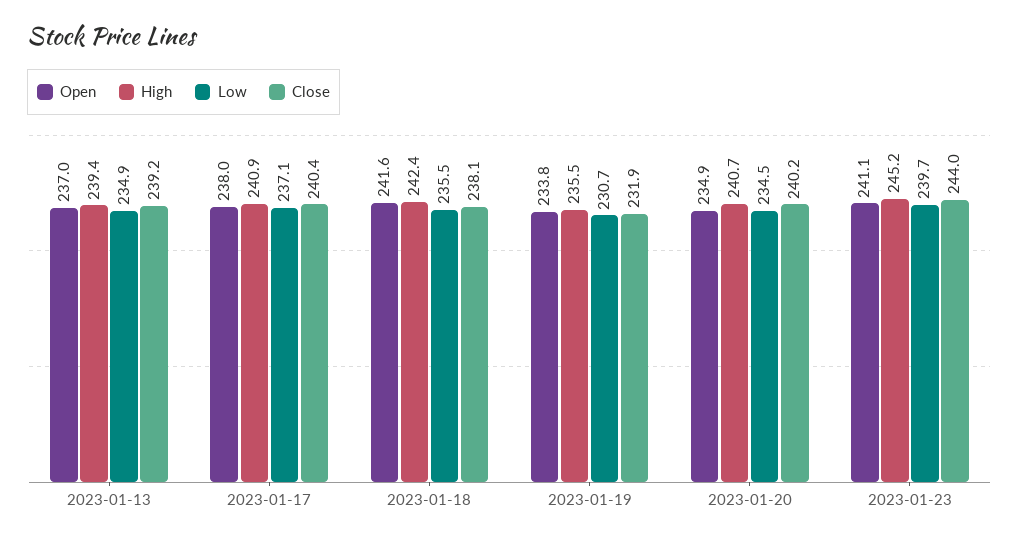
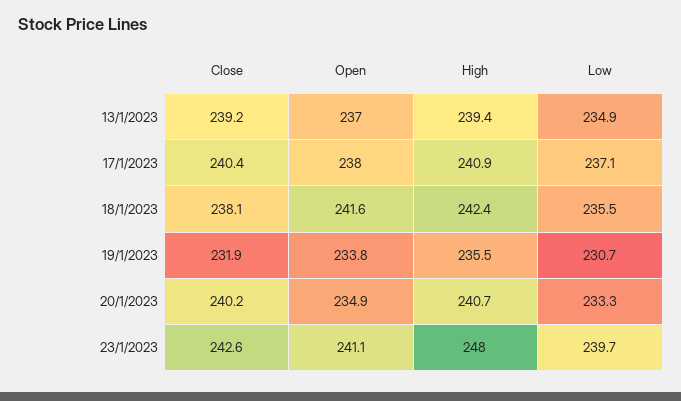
Low, 2023-01-20: 234.5 -> 233.3
High, 2023-01-23: 245.2 -> 248
Close, 2023-01-23: 244 -> 242.6

